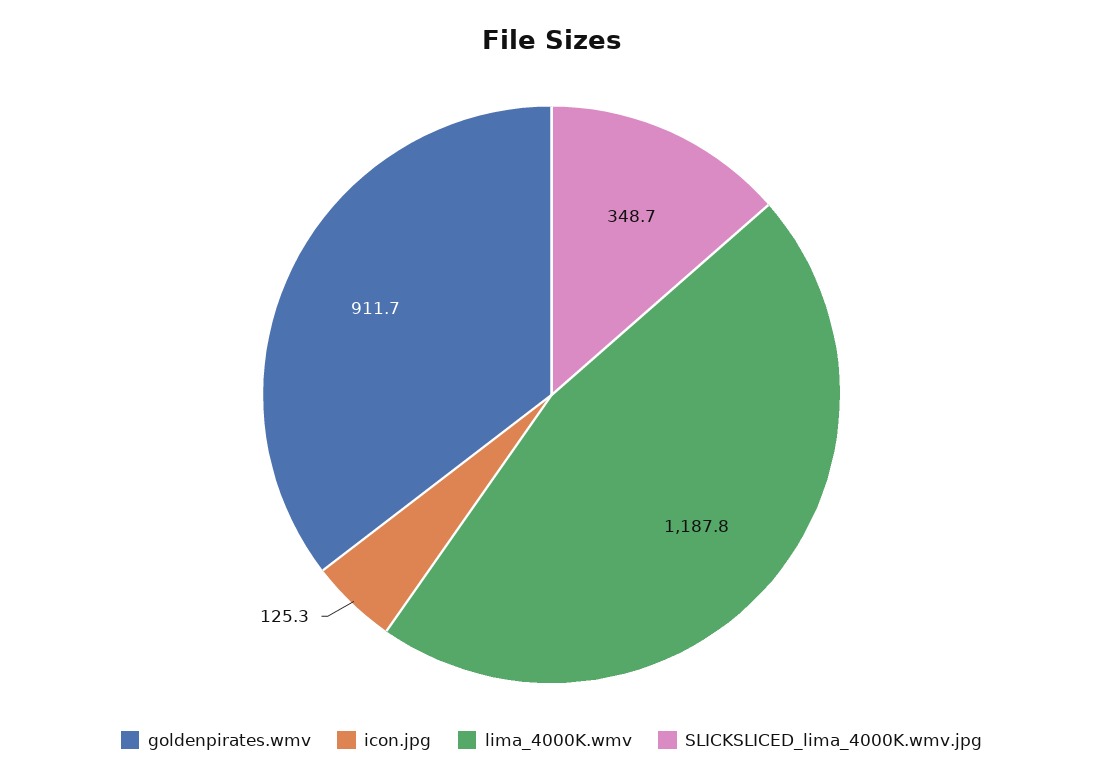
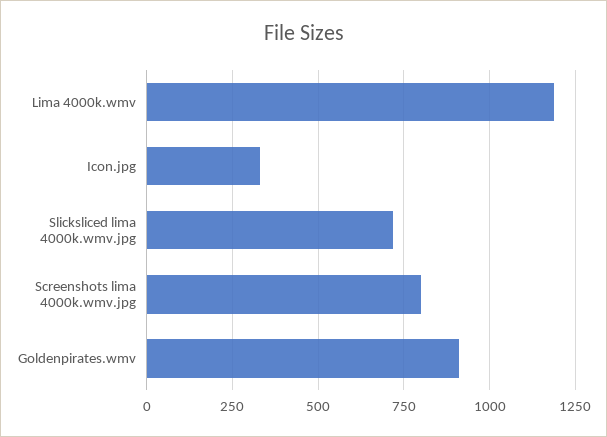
icon.jpg: 125.3 -> 325
SLICKSLICED_lima_4000K.wmv.jpg: 348.7 -> 725
Screenshots lima 4000k.wmv.jpg: none -> 800

